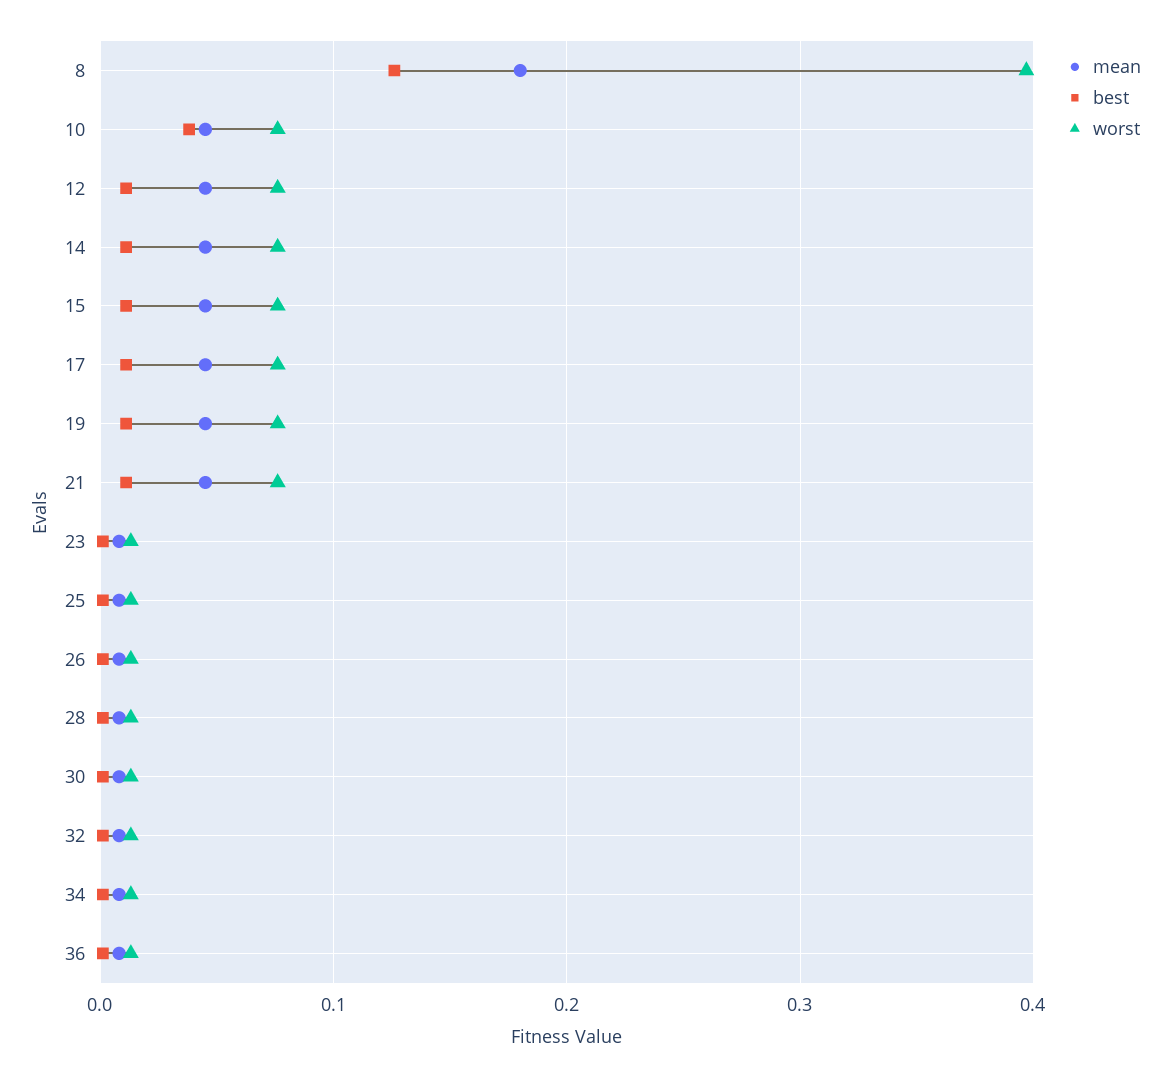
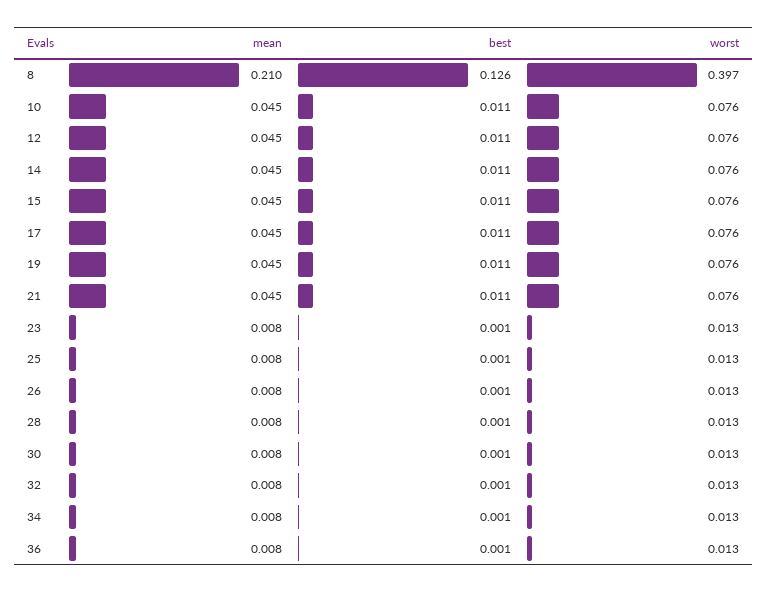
mean, 8: 0.18 -> 0.21
best, 10: 0.04 -> 0.011

